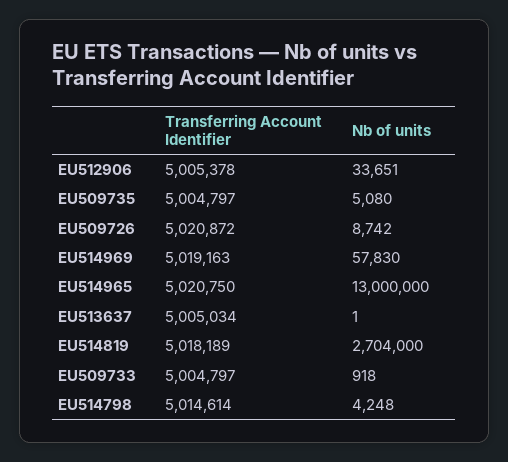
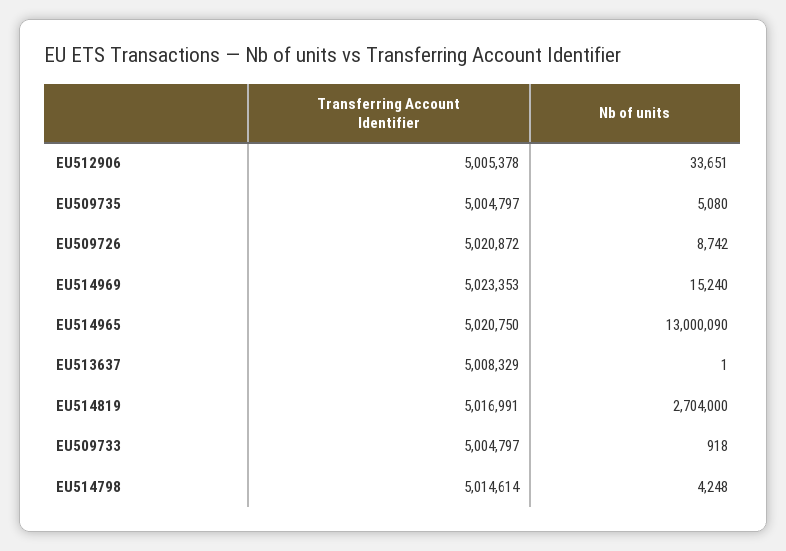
Transferring Account Identifier, EU514969: 5019163 -> 5023353
Nb of units, EU514969: 57830 -> 15240
Nb of units, EU514965: 13000000 -> 13000090
Transferring Account Identifier, EU513637: 5005034 -> 5008329
Transferring Account Identifier, EU514819: 5018189 -> 5016991

